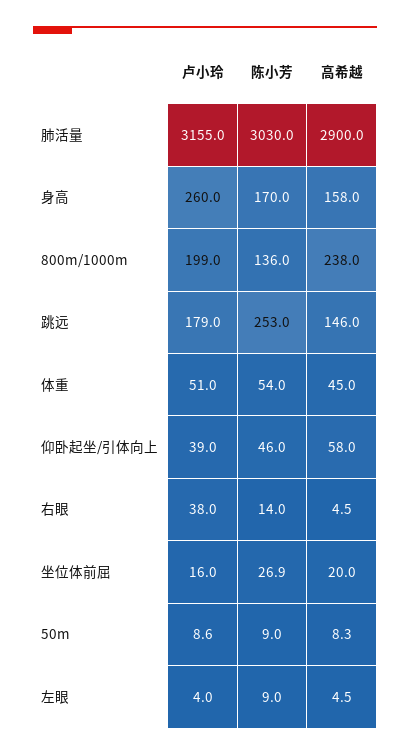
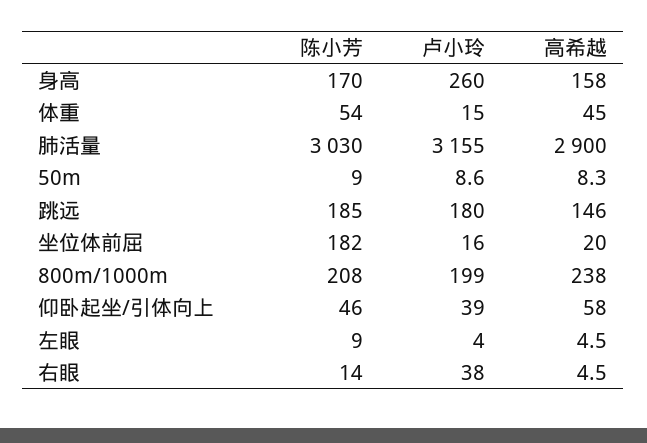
陈小芳, 800m/1000m: 136 -> 208
卢小玲, 跳远: 179 -> 180
陈小芳, 跳远: 253 -> 185
卢小玲, 体重: 51 -> 15
陈小芳, 坐位体前屈: 26.9 -> 182

